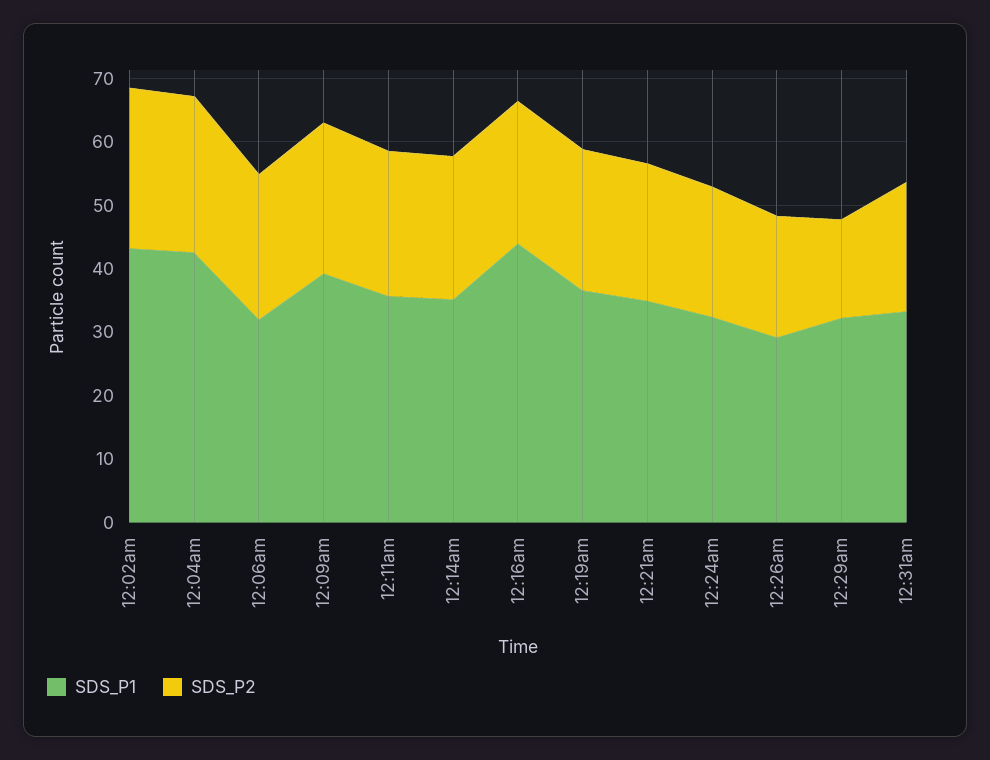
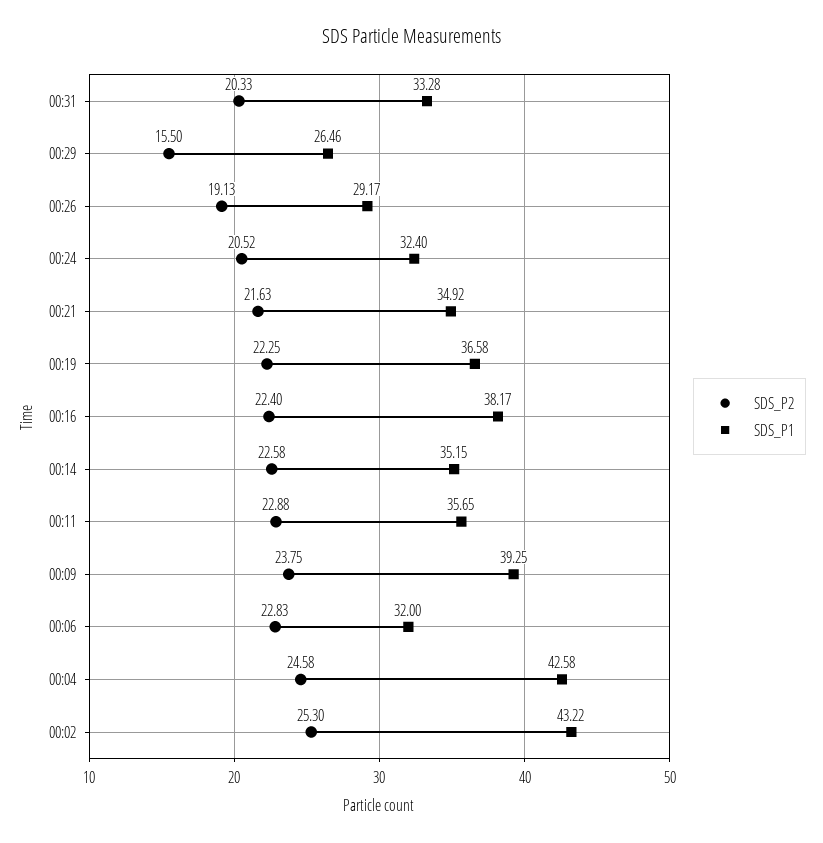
SDS_P1, 12:16am: 44 -> 38.17
SDS_P1, 12:29am: 32 -> 26.46

